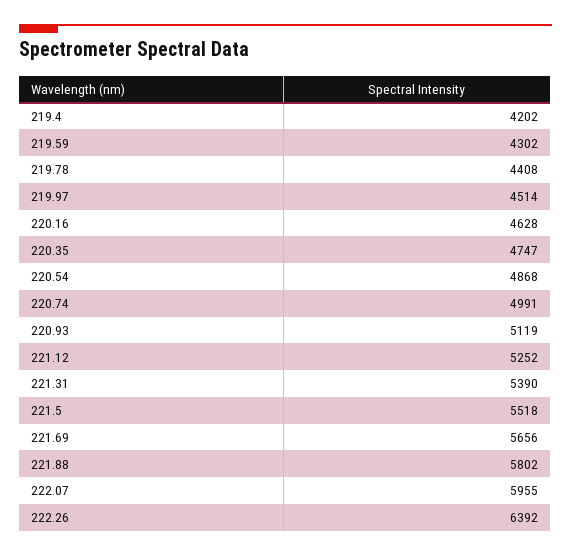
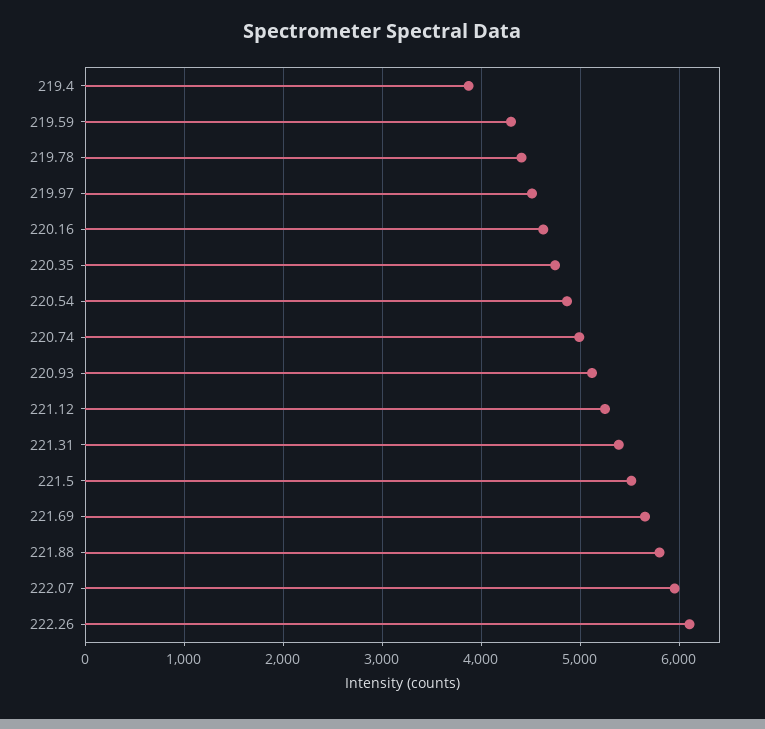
219.4: 4202 -> 3900
222.26: 6392 -> 6100

